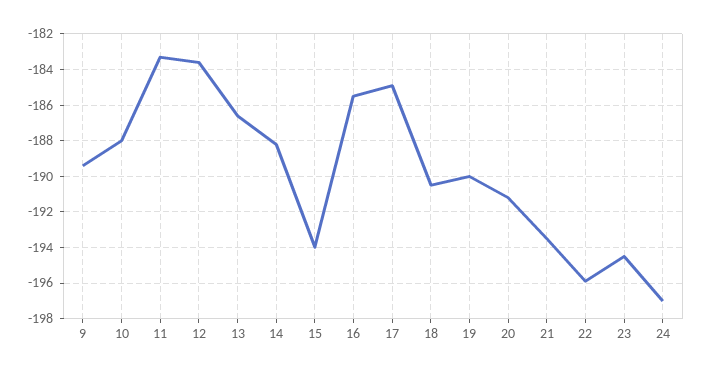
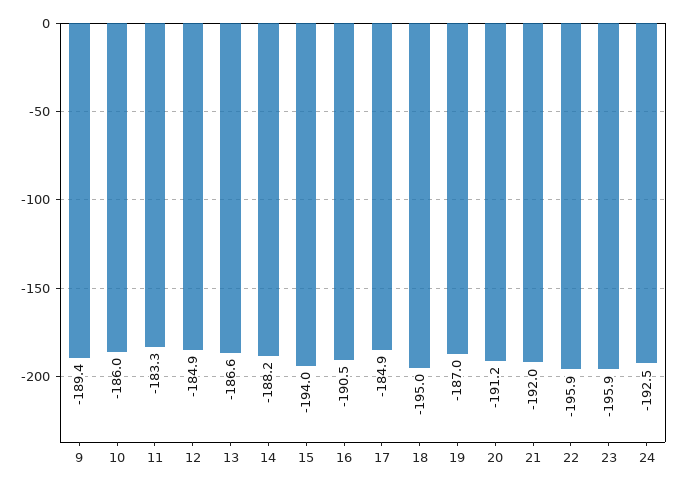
10: -188 -> -186
12: -183.5 -> -184.9
16: -185.5 -> -190.5
18: -190.5 -> -195
19: -190 -> -187
21: -193.5 -> -192
23: -194.5 -> -195.9
24: -197 -> -192.5

